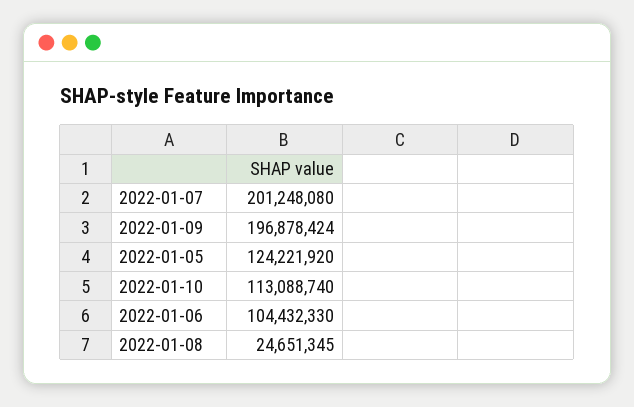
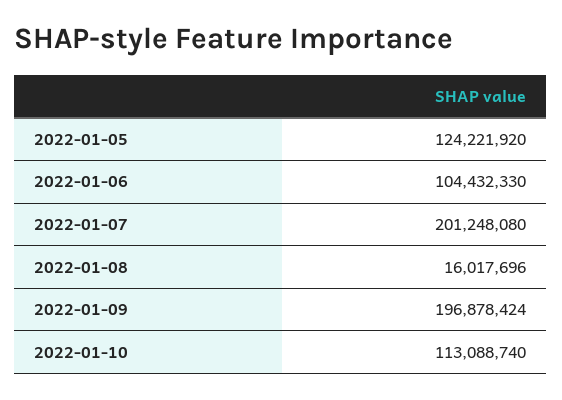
2022-01-08: 24651345 -> 16017696

